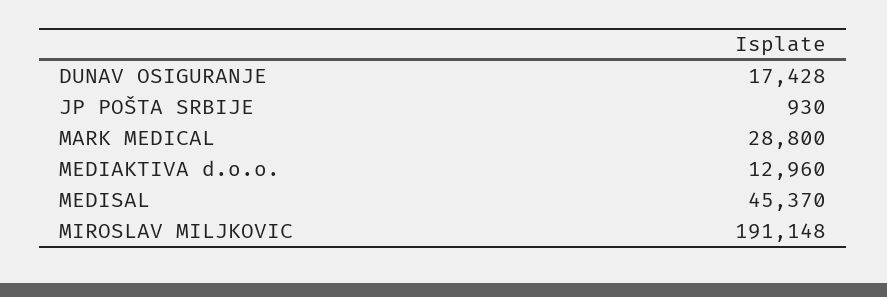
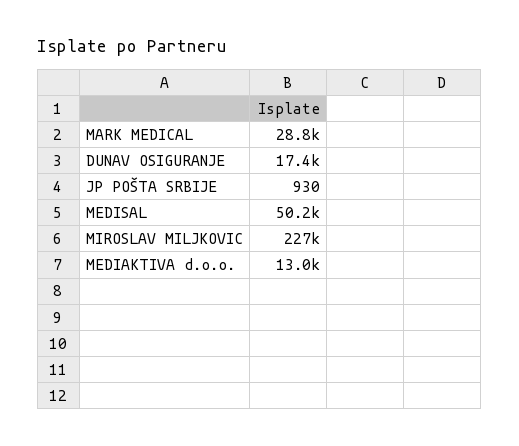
MEDISAL: 45370 -> 50200
MIROSLAV MILJKOVIC: 191148 -> 227000

